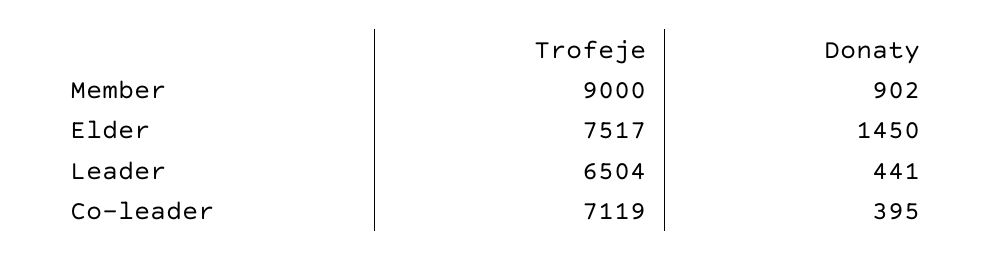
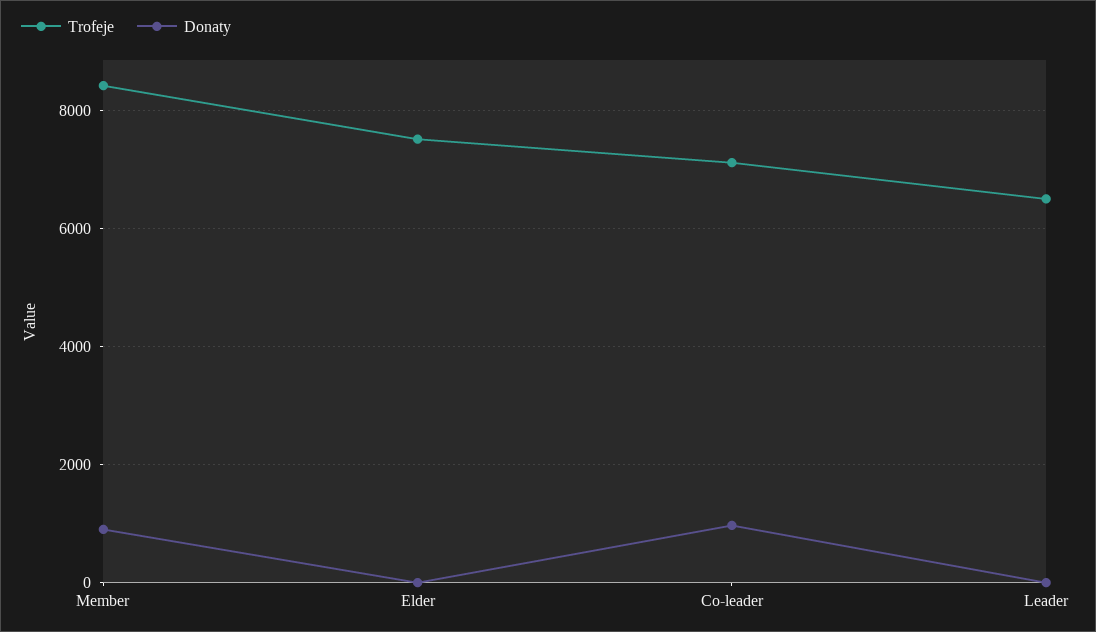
Trofeje, Member: 9000 -> 8400
Donaty, Elder: 1450 -> 0
Donaty, Leader: 441 -> 0
Donaty, Co-leader: 395 -> 1000

